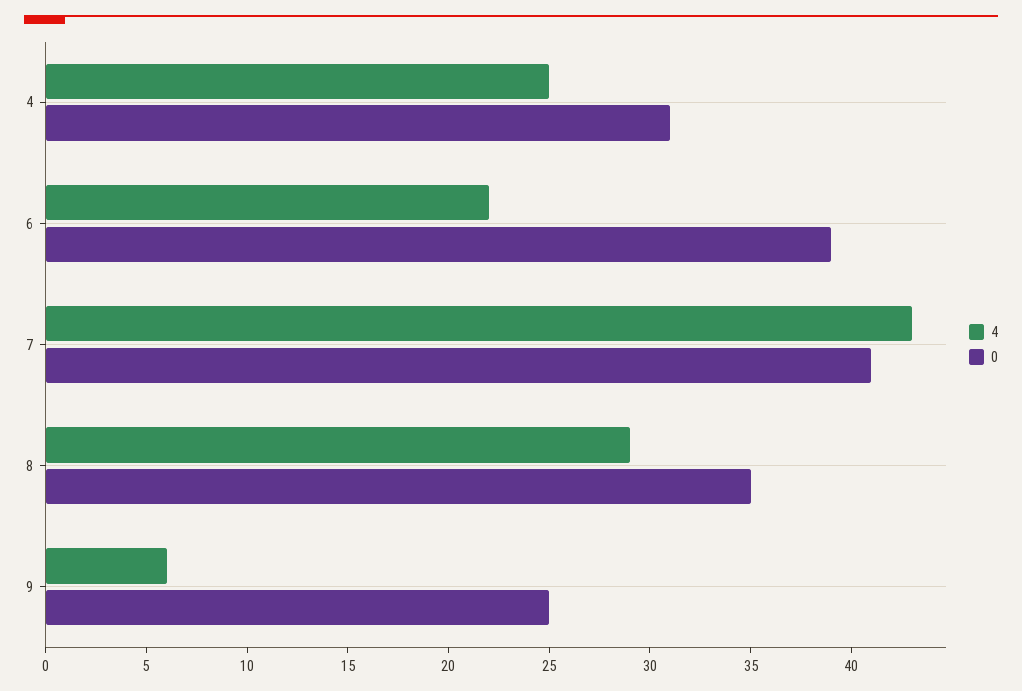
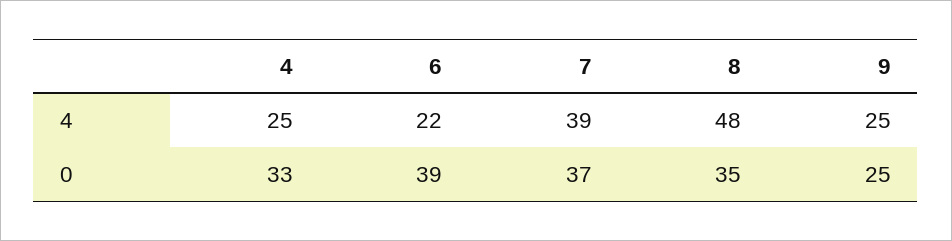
0, 4: 31 -> 33
4, 7: 43 -> 39
0, 7: 41 -> 37
4, 8: 29 -> 48
4, 9: 6 -> 25

